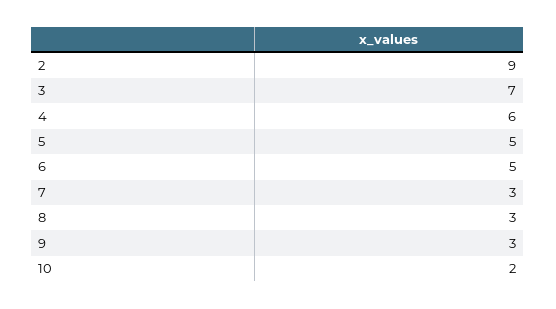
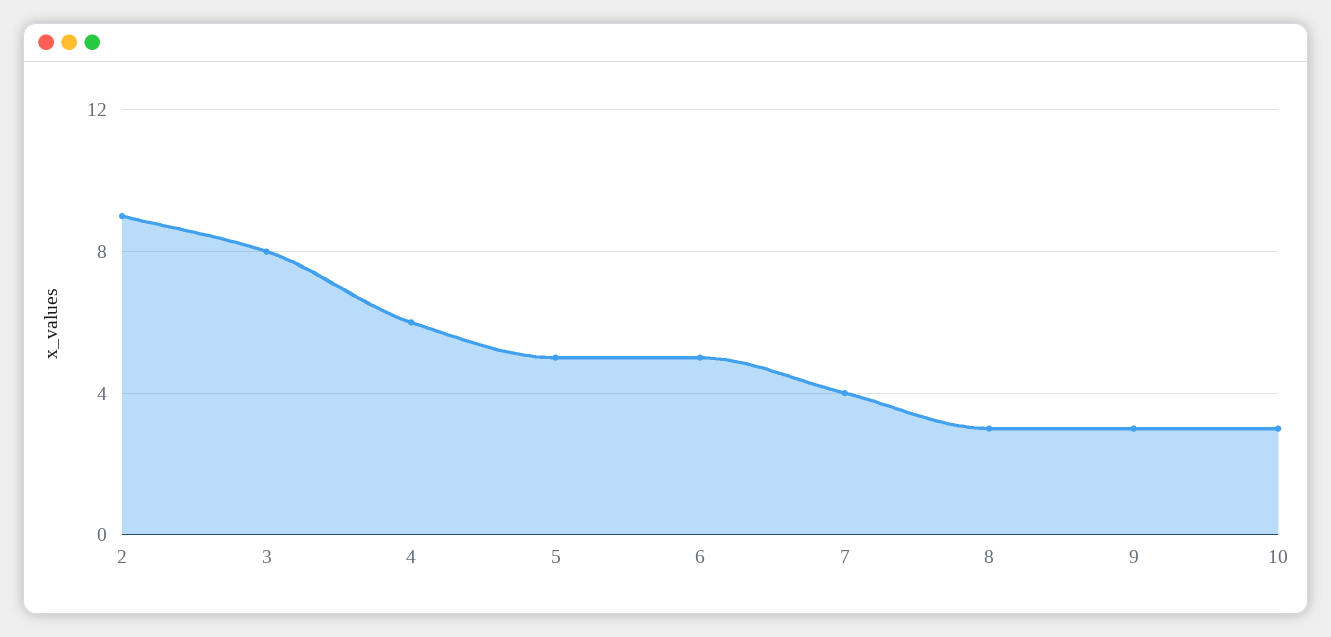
3: 7 -> 8
7: 3 -> 4
10: 2 -> 3

